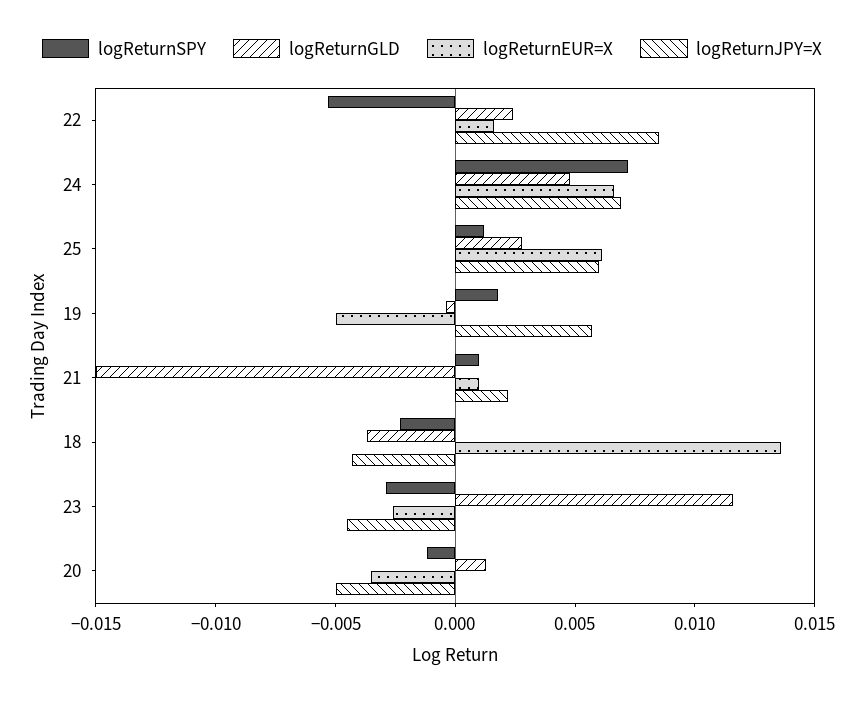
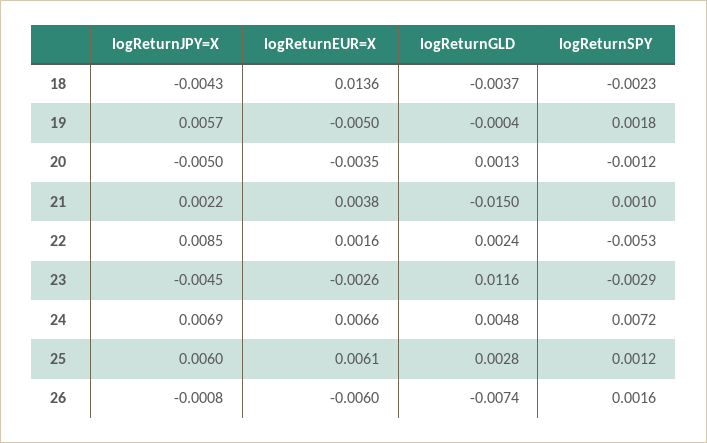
logReturnEUR=X, 21: 0.001 -> 0.0038
logReturnJPY=X, 26: none -> -0.0008
logReturnEUR=X, 26: none -> -0.006
logReturnGLD, 26: none -> -0.0074
logReturnSPY, 26: none -> 0.0016

